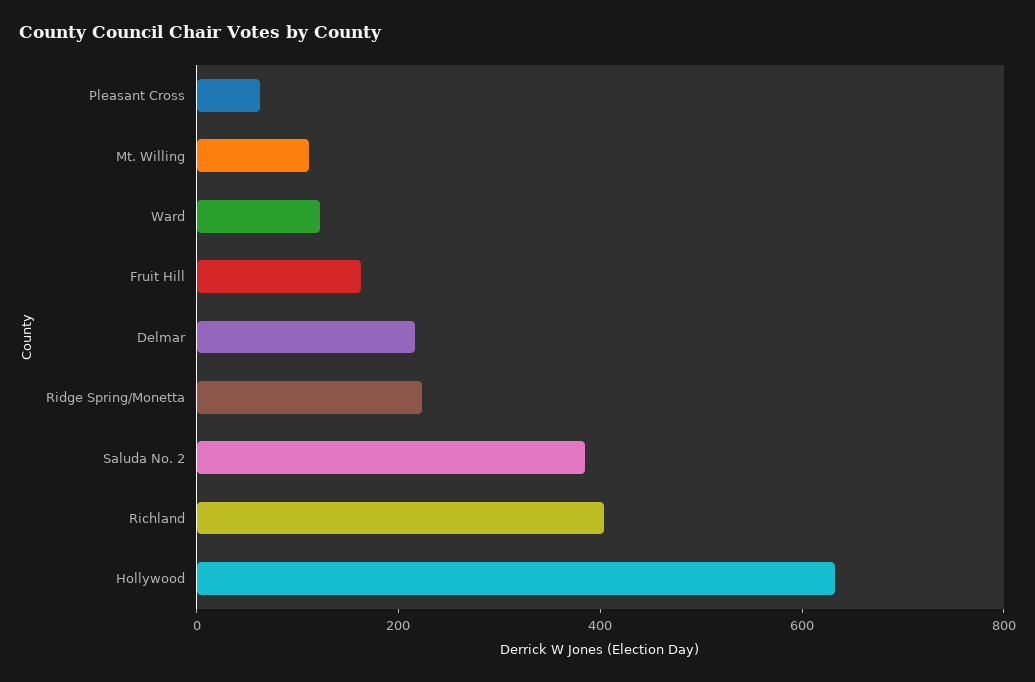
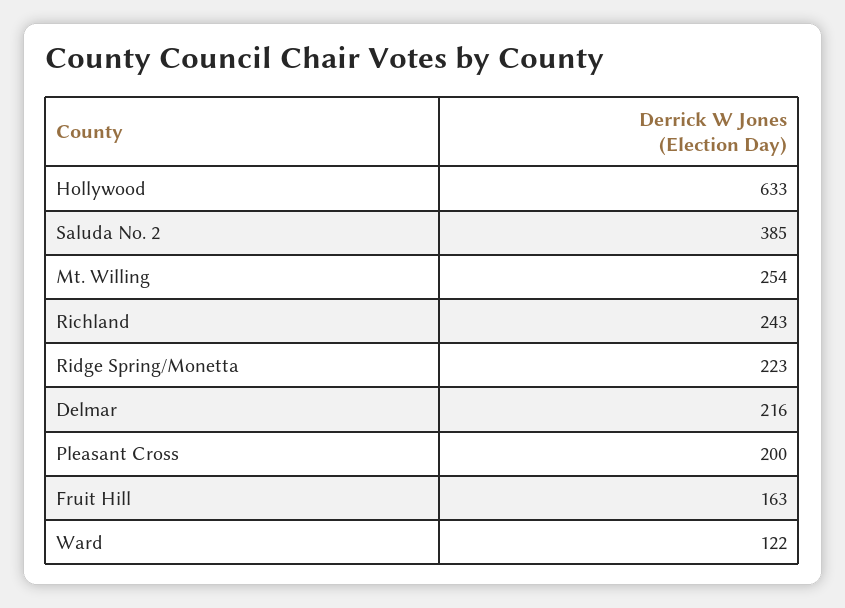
Pleasant Cross: 50 -> 200
Mt. Willing: 100 -> 254
Richland: 400 -> 243

